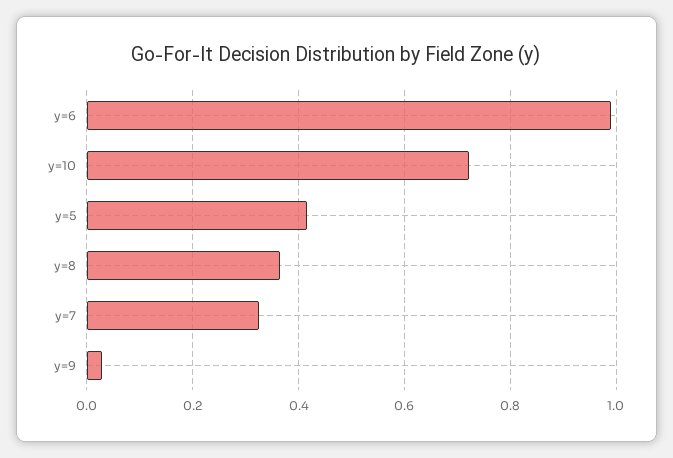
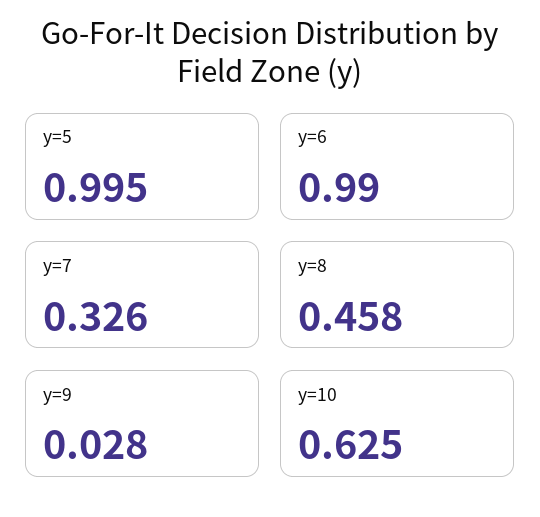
y=10: 0.72 -> 0.625
y=5: 0.42 -> 0.995
y=8: 0.36 -> 0.458

